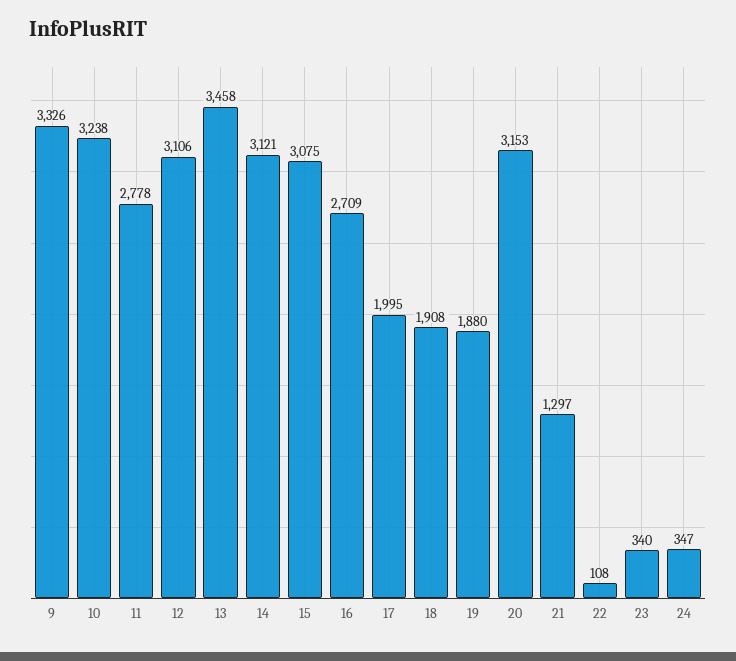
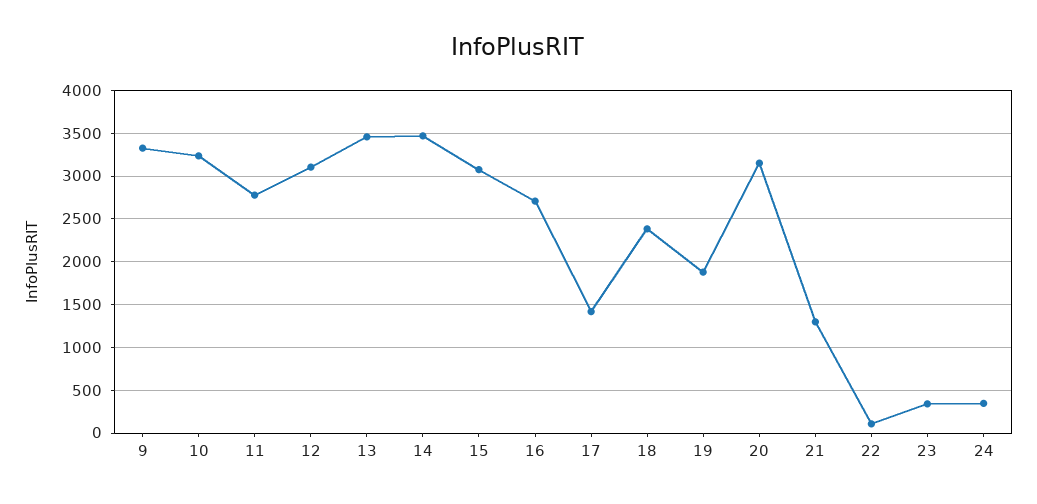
14: 3121 -> 3500
17: 1995 -> 1400
18: 1908 -> 2400

